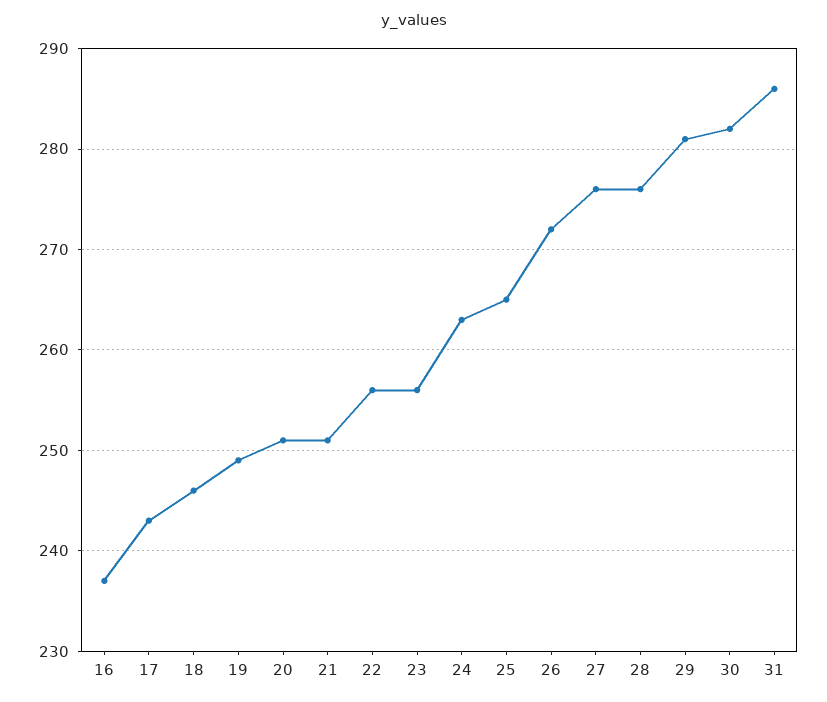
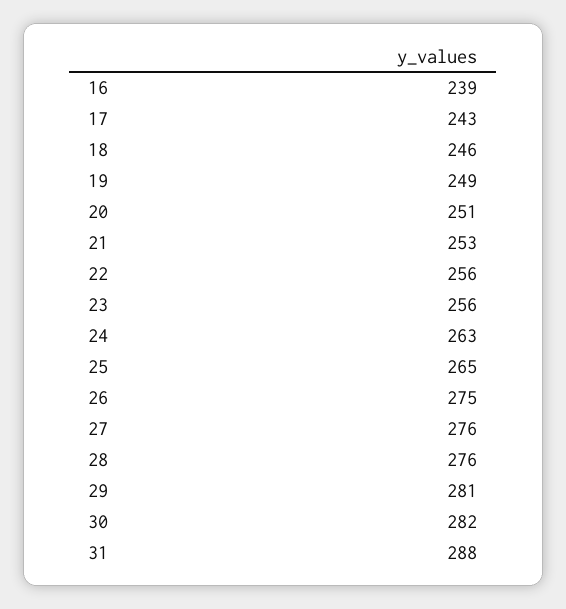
16: 237 -> 239
21: 251 -> 253
26: 272 -> 275
31: 286 -> 288

